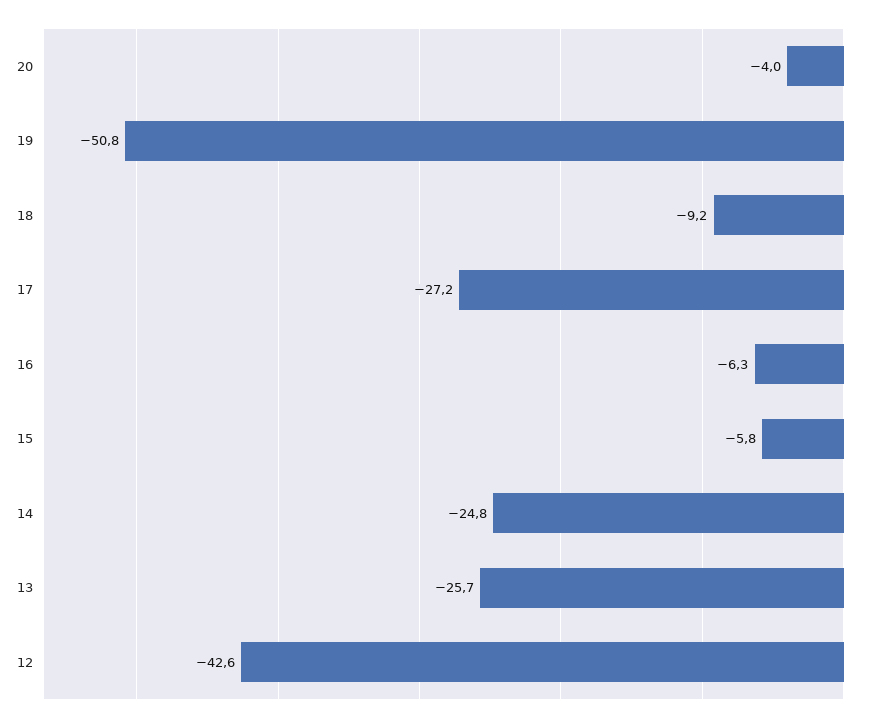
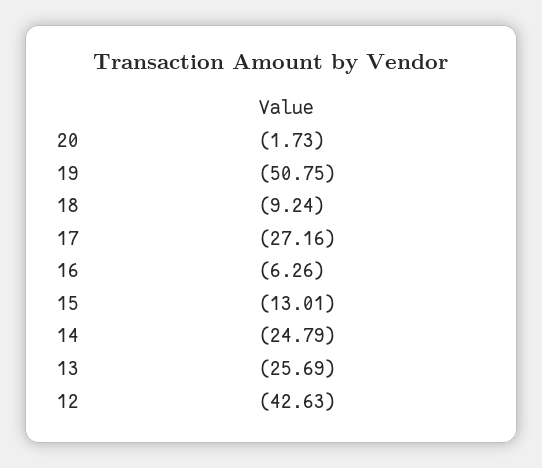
20: -4 -> -1.73
15: -5.8 -> -13.01

